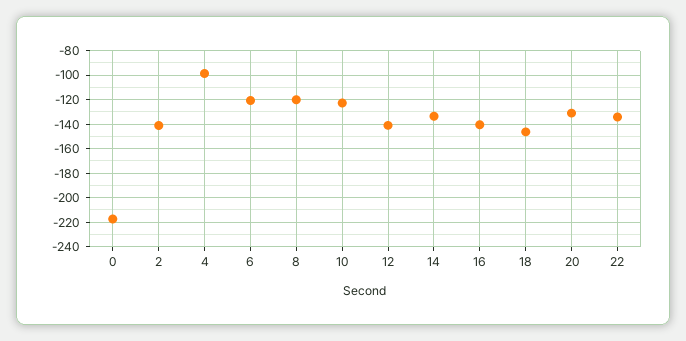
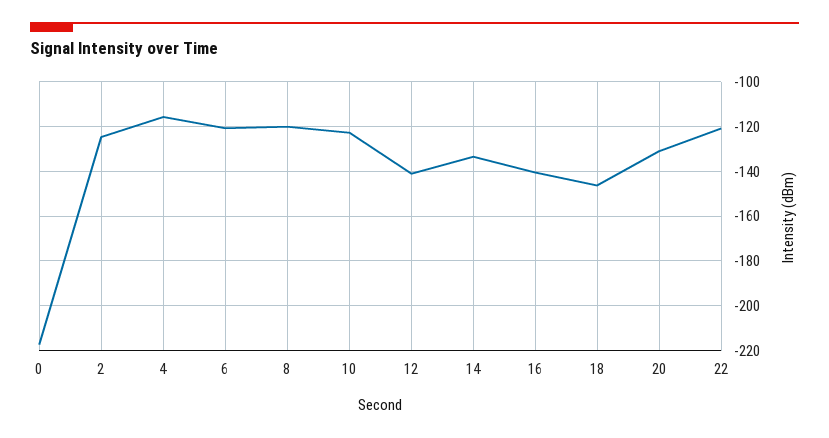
2: -140 -> -125
4: -100 -> -115
22: -135 -> -120

